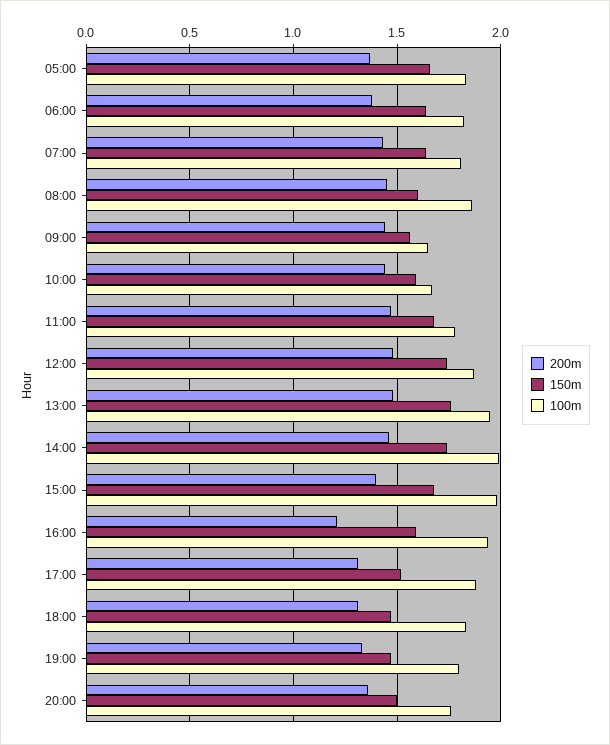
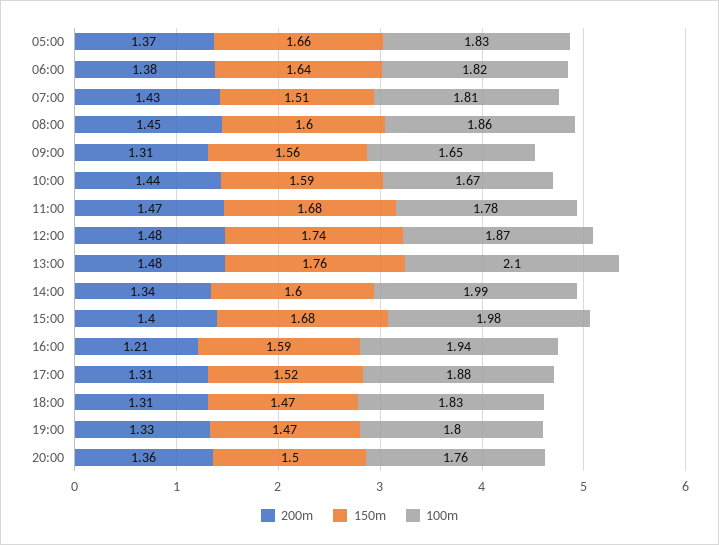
150m, 07:00: 1.65 -> 1.51
200m, 09:00: 1.45 -> 1.31
100m, 13:00: 1.95 -> 2.1
200m, 14:00: 1.45 -> 1.34
150m, 14:00: 1.75 -> 1.6

